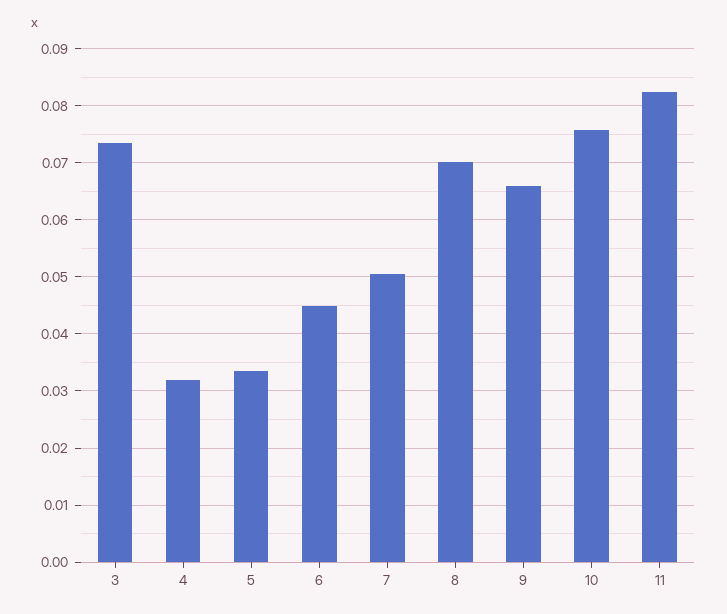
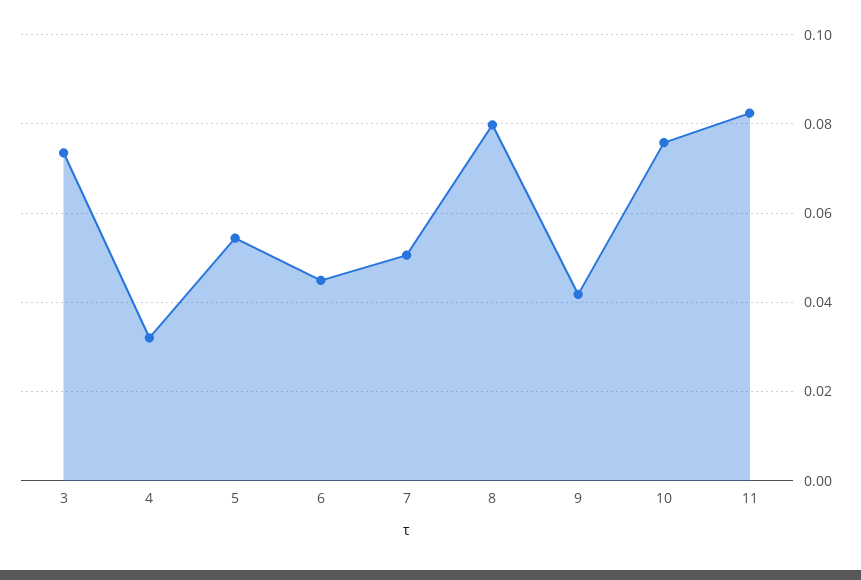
5: 0.034 -> 0.054
8: 0.07 -> 0.08
9: 0.066 -> 0.042

